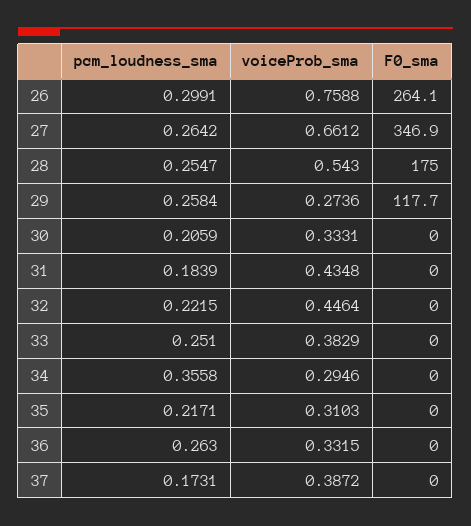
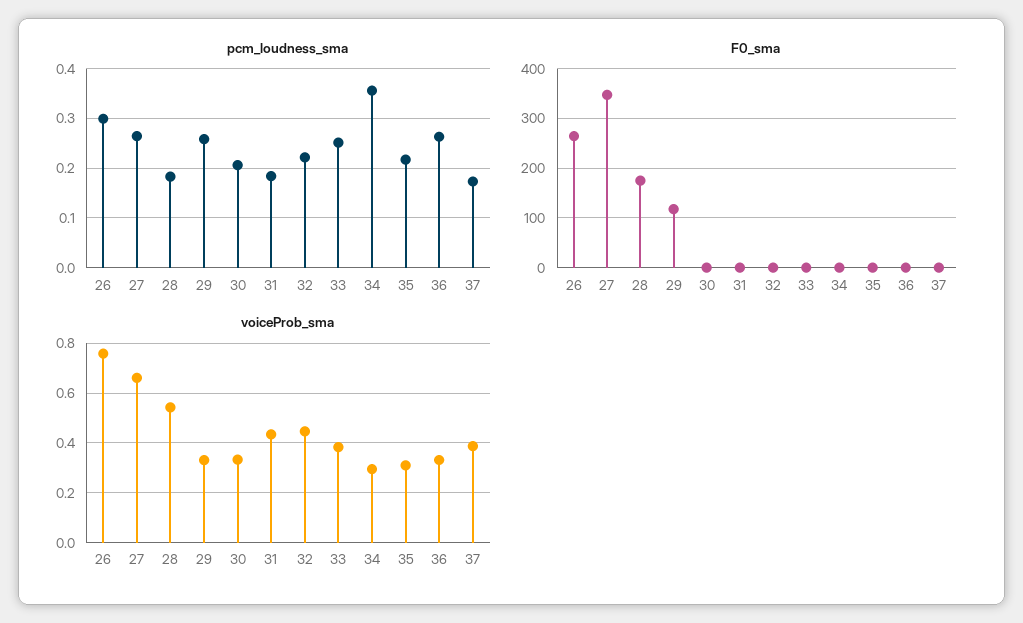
pcm_loudness_sma, 28: 0.2547 -> 0.18
voiceProb_sma, 29: 0.2736 -> 0.325

